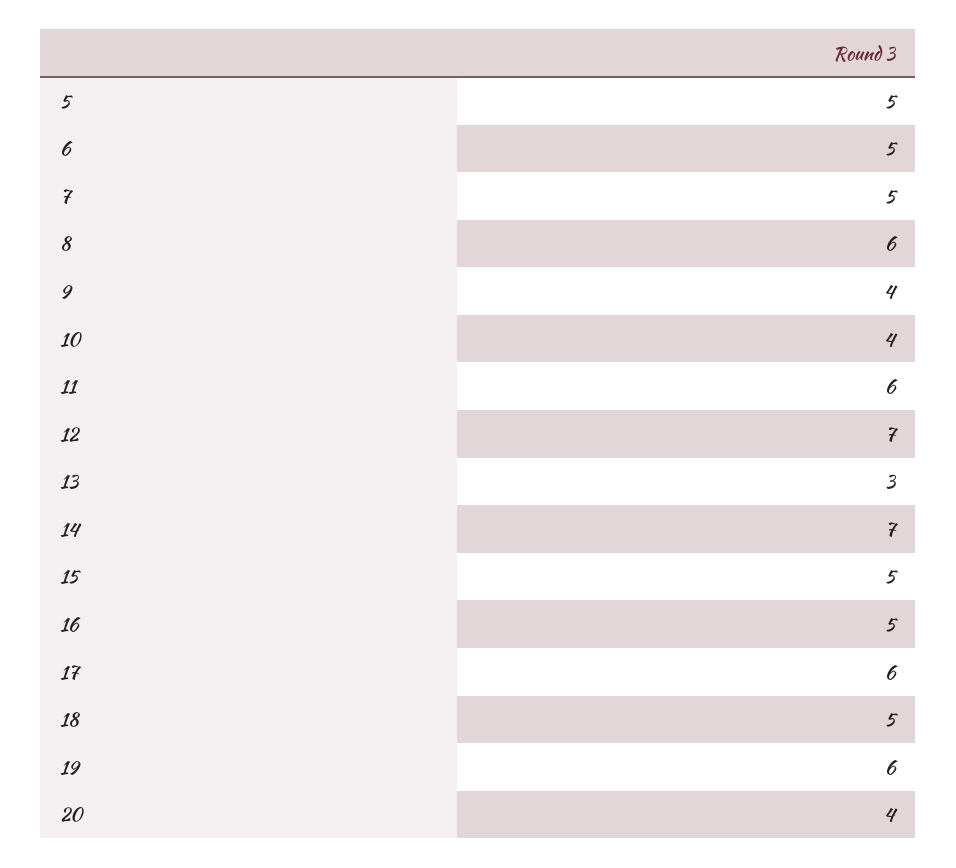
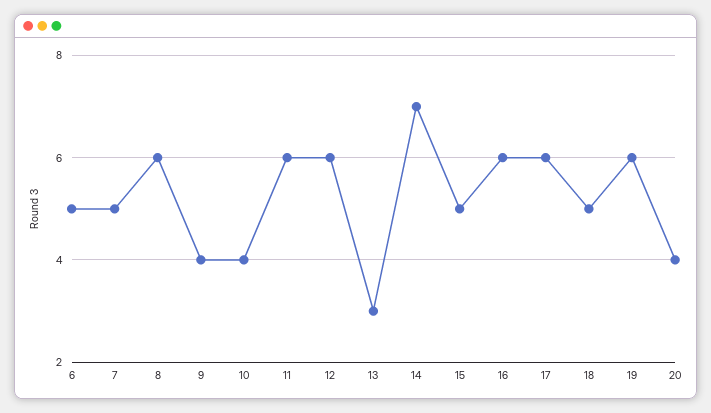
5: 5 -> none
12: 7 -> 6
16: 5 -> 6

